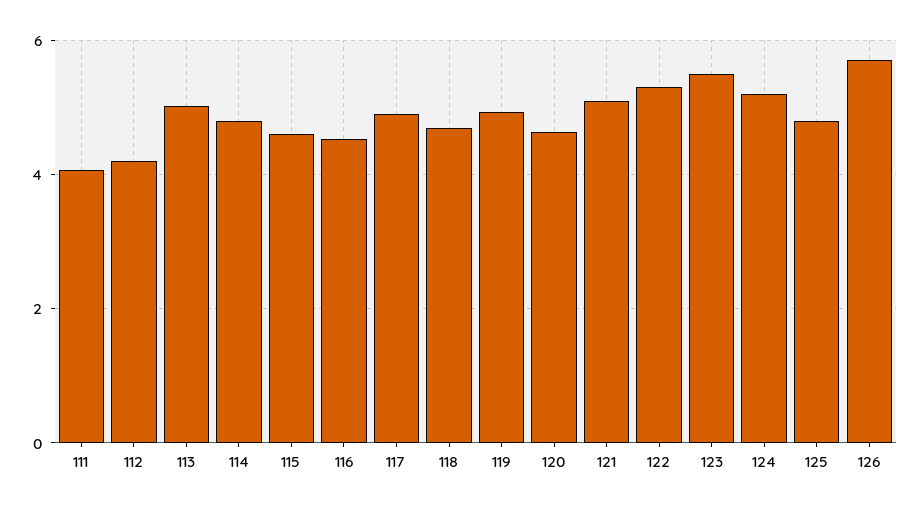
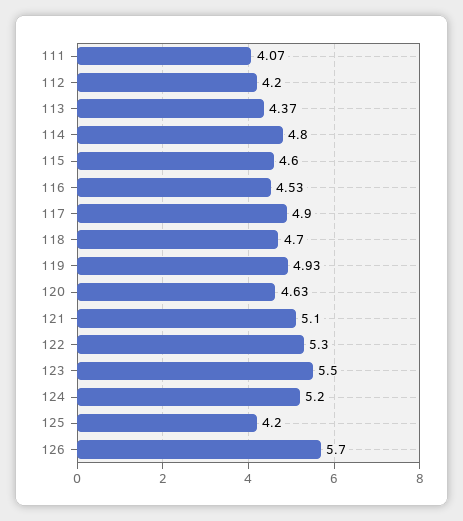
113: 5 -> 4.37
125: 4.8 -> 4.2

